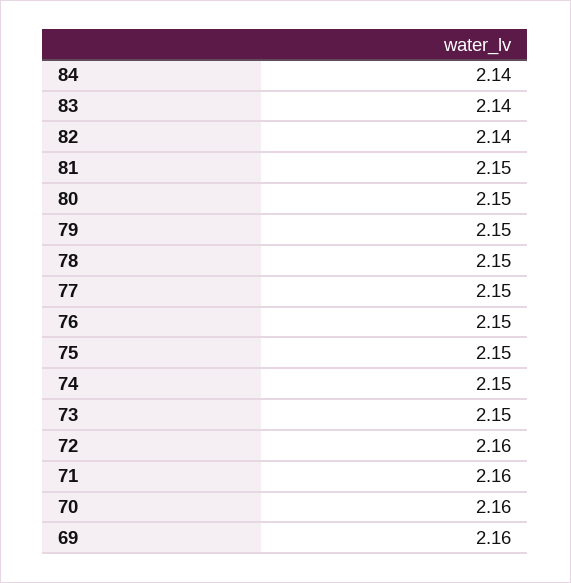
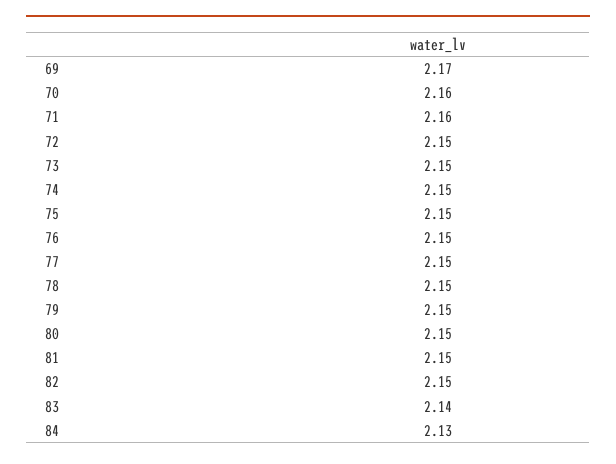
84: 2.14 -> 2.13
82: 2.14 -> 2.15
72: 2.16 -> 2.15
69: 2.16 -> 2.17

